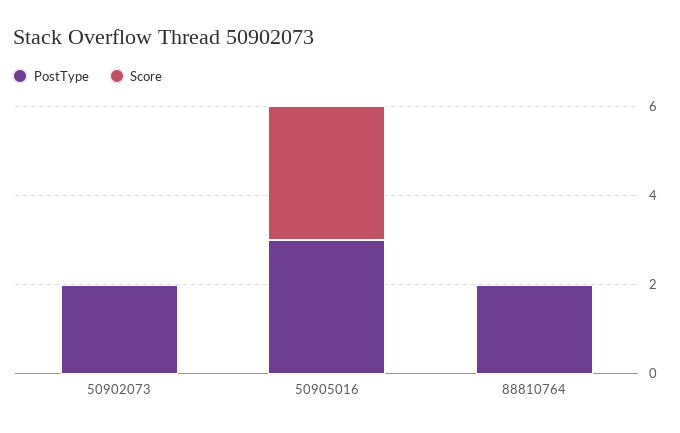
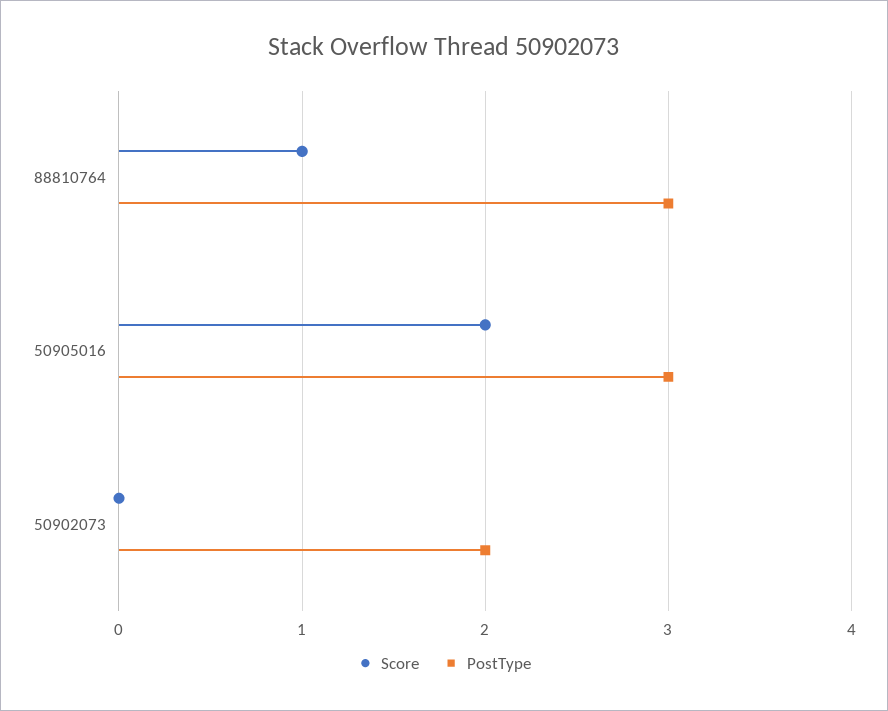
Score, 50905016: 3 -> 2
PostType, 88810764: 2 -> 3
Score, 88810764: 0 -> 1

